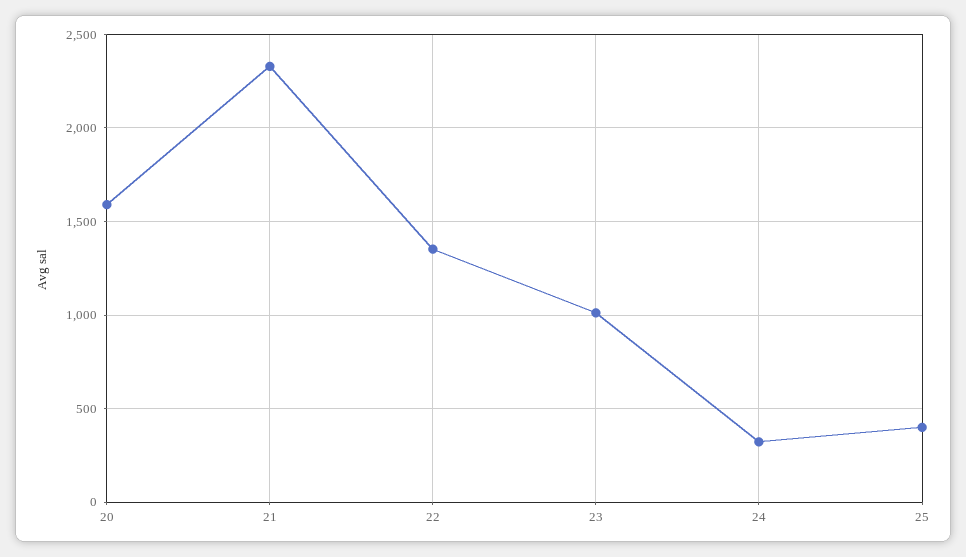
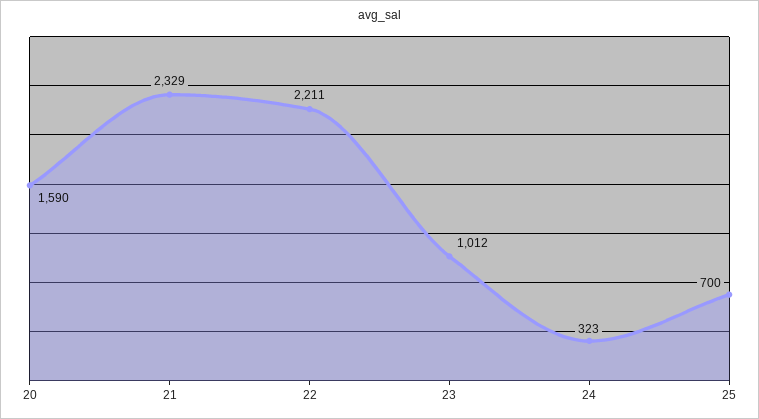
22: 1350 -> 2211
25: 400 -> 700

